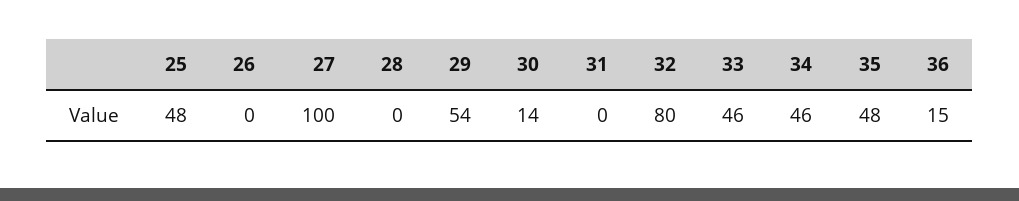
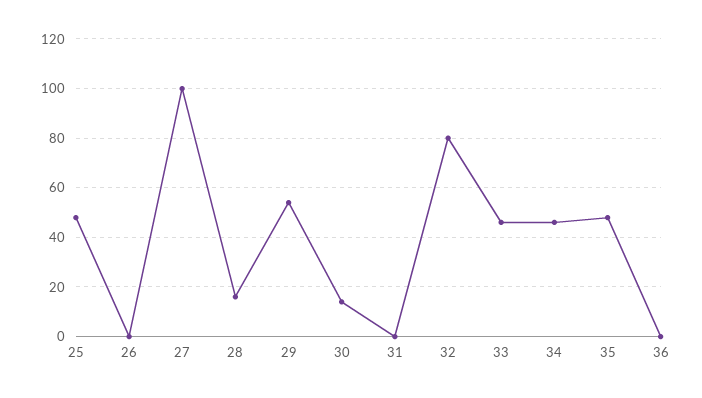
28: 0 -> 15
36: 15 -> 0

